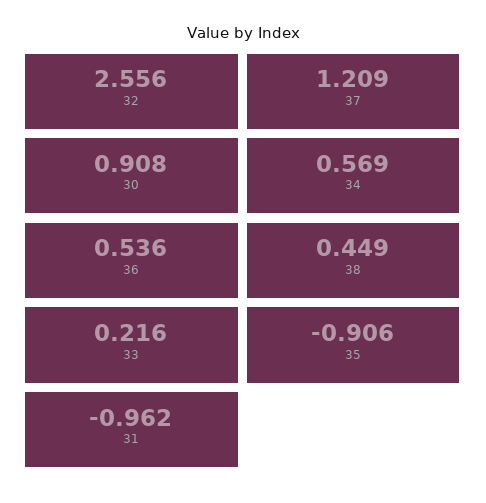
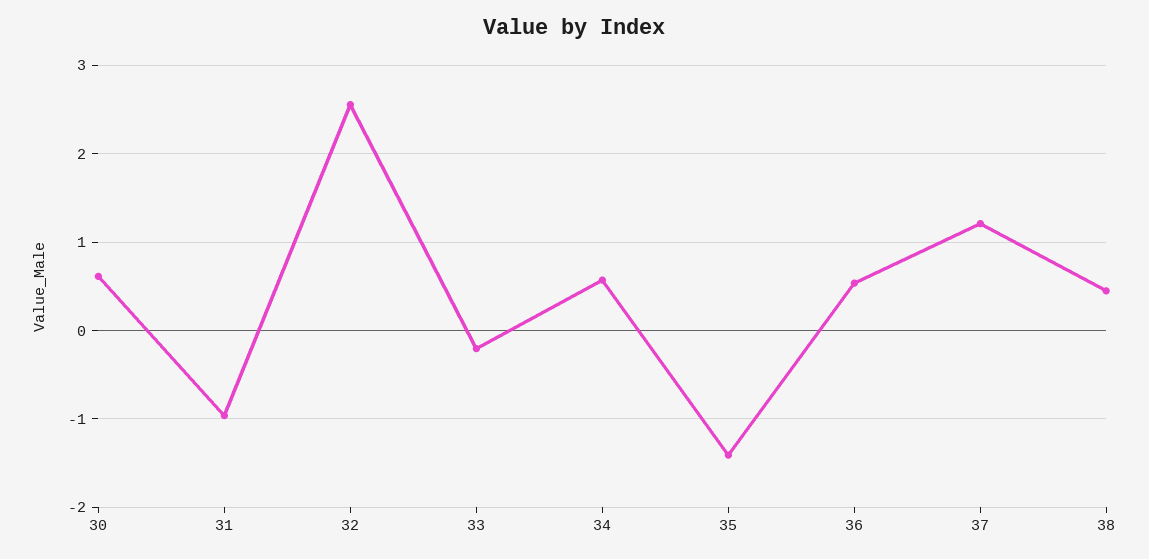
30: 0.908 -> 0.6
33: 0.216 -> -0.2
35: -0.906 -> -1.4

